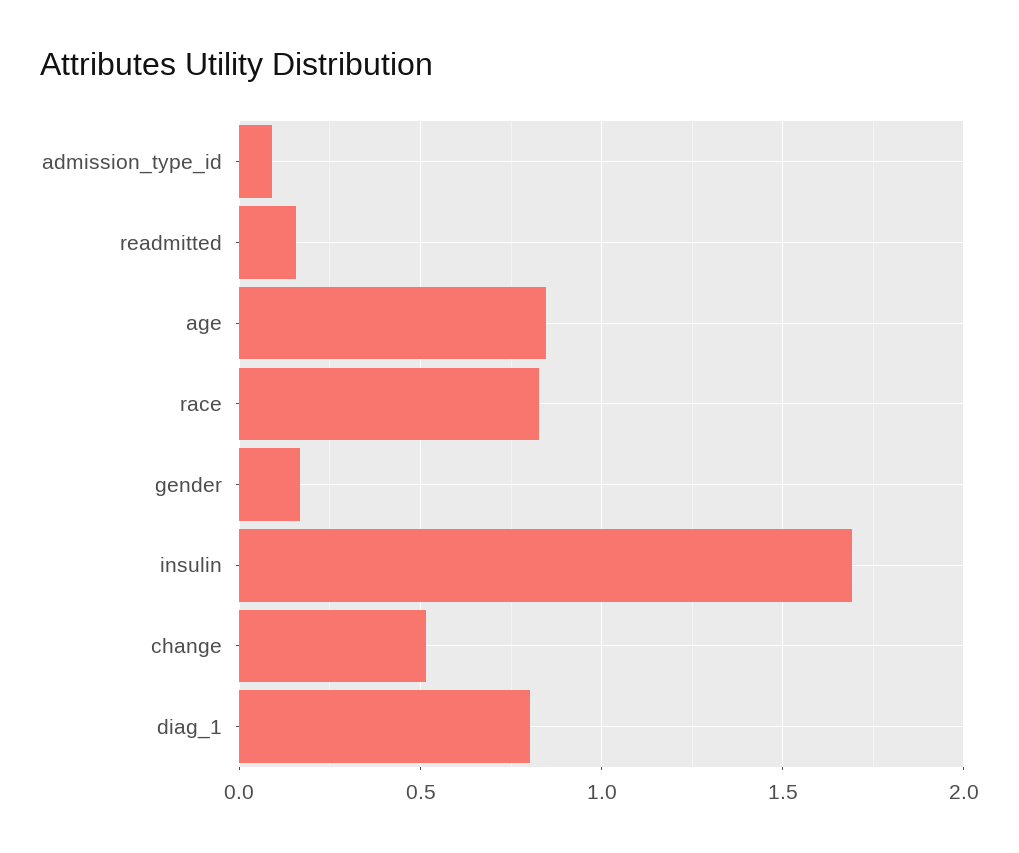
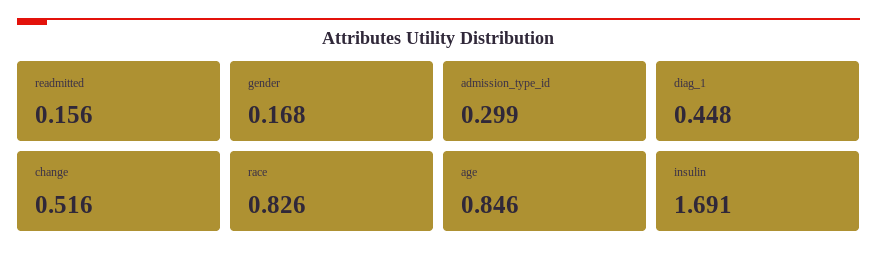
admission_type_id: 0.1 -> 0.299
diag_1: 0.8 -> 0.448

